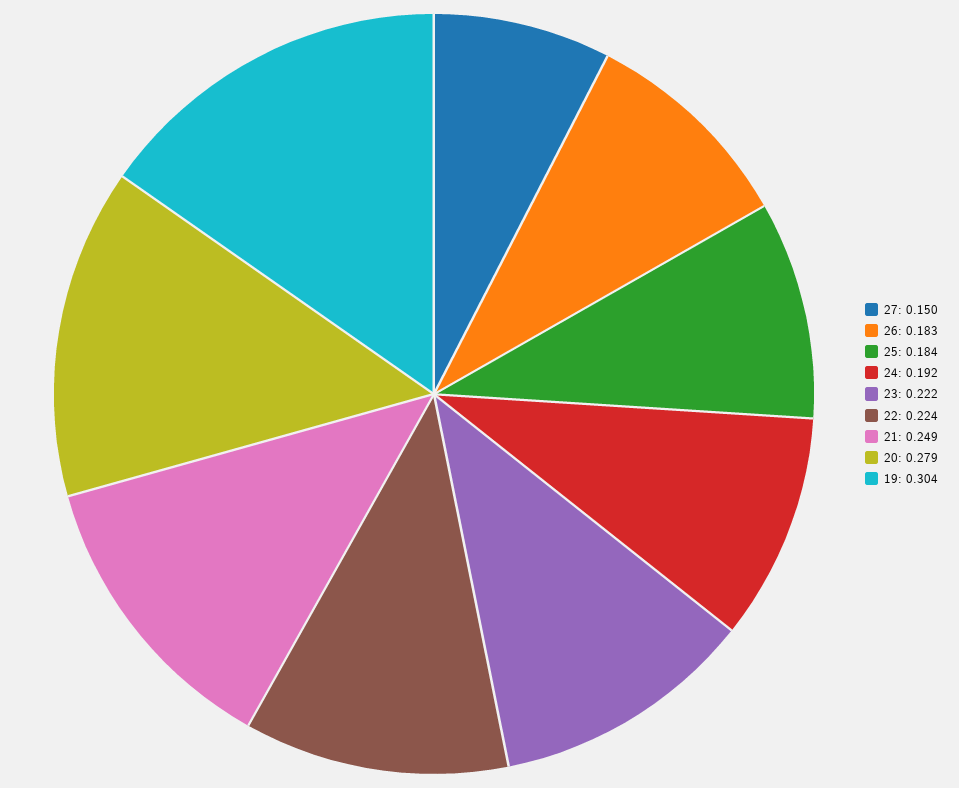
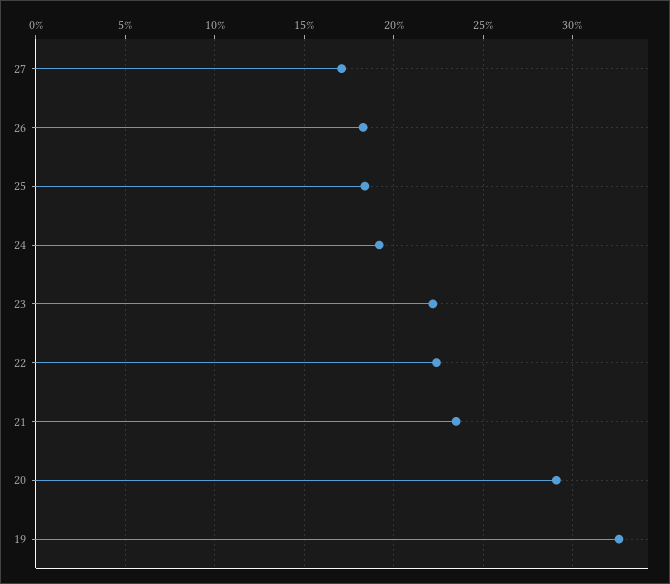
27: 0.15 -> 0.17
21: 0.249 -> 0.235
20: 0.279 -> 0.29
19: 0.304 -> 0.325

